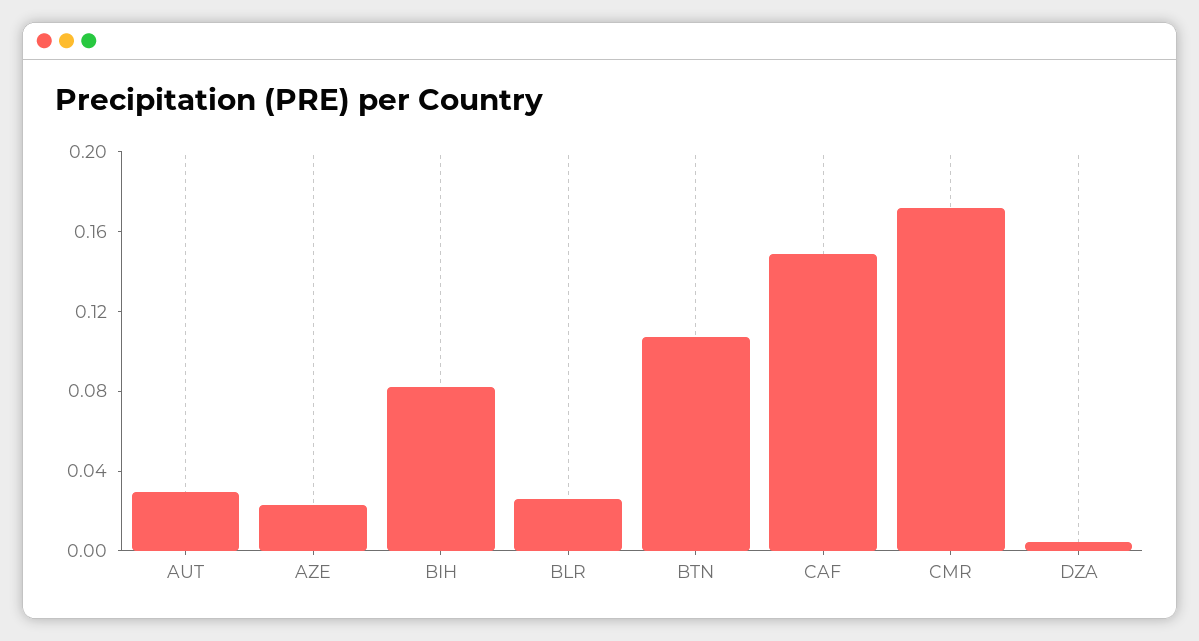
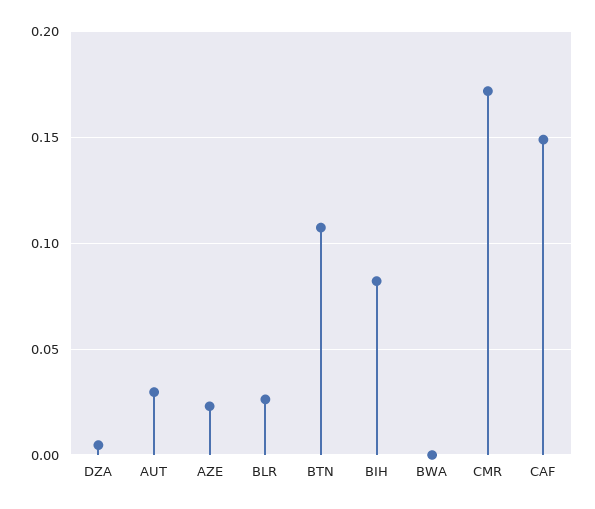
BWA: none -> 0

